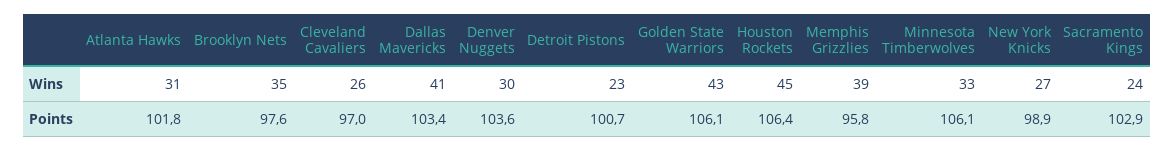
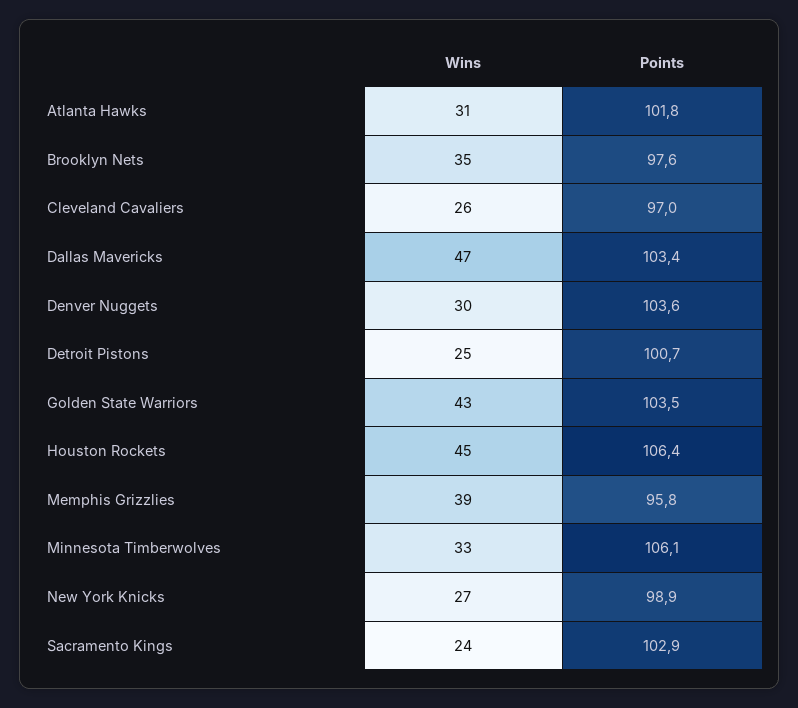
Dallas Mavericks, Wins: 41 -> 47
Detroit Pistons, Wins: 23 -> 25
Golden State Warriors, Points: 106.1 -> 103.5

